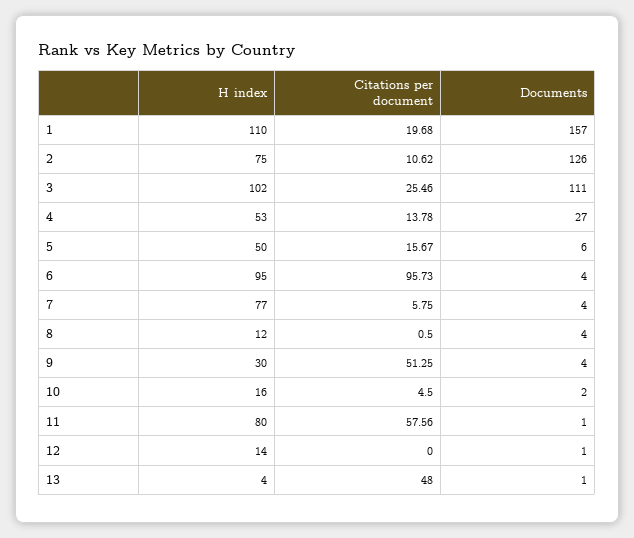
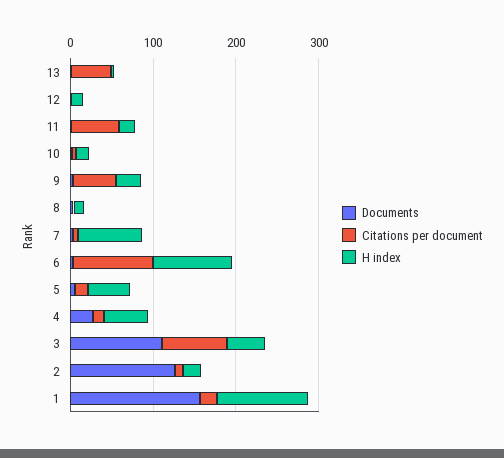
H index, 2: 75 -> 20
H index, 3: 102 -> 40
Citations per document, 3: 25.46 -> 80
H index, 11: 80 -> 20

